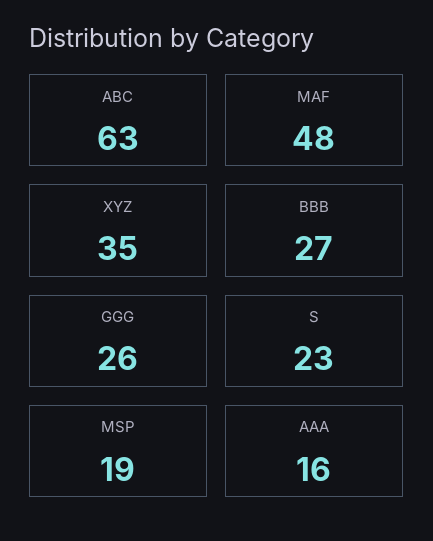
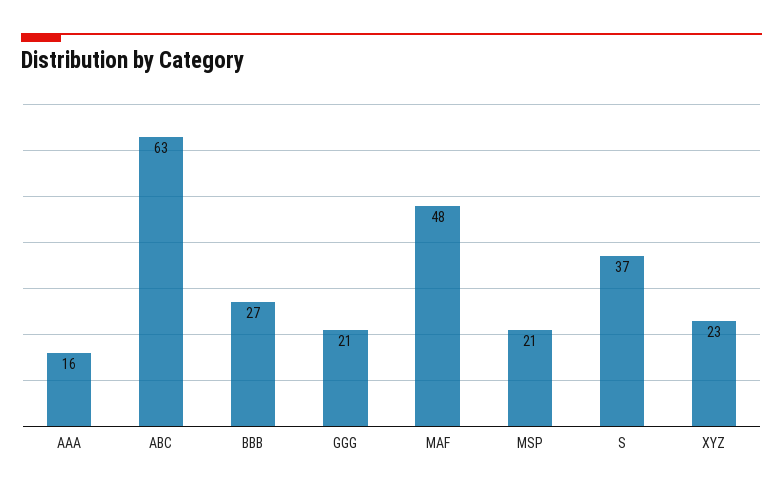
XYZ: 35 -> 23
GGG: 26 -> 21
S: 23 -> 37
MSP: 19 -> 21

